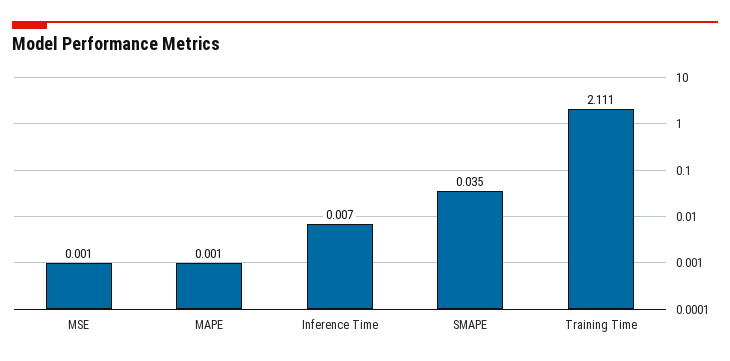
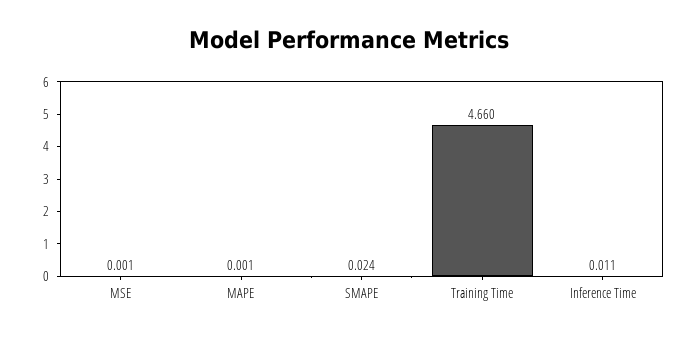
Inference Time: 0.007 -> 0.011
SMAPE: 0.035 -> 0.024
Training Time: 2.111 -> 4.66

